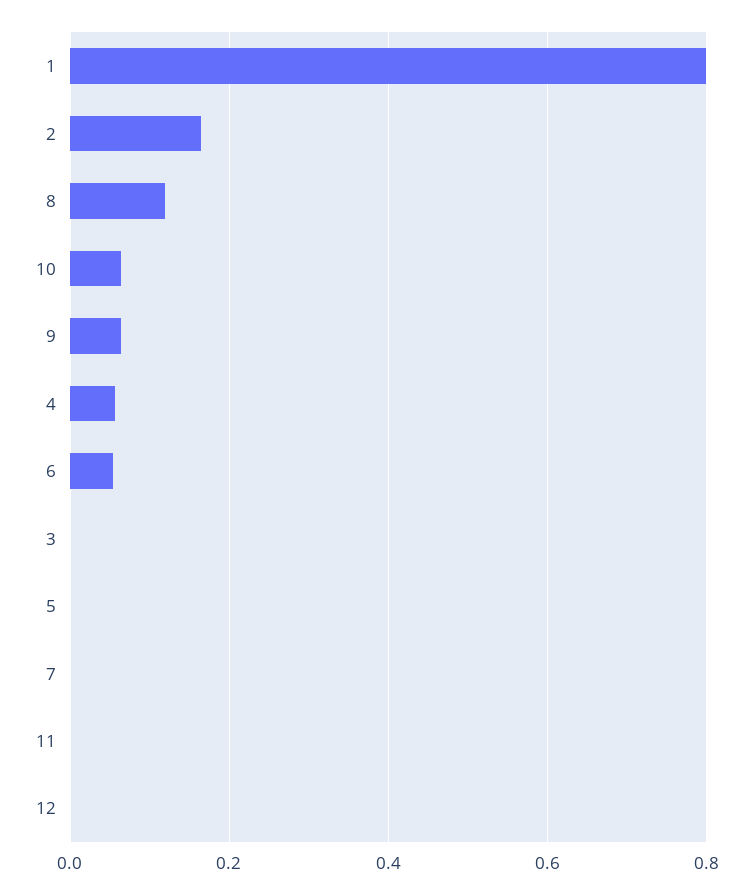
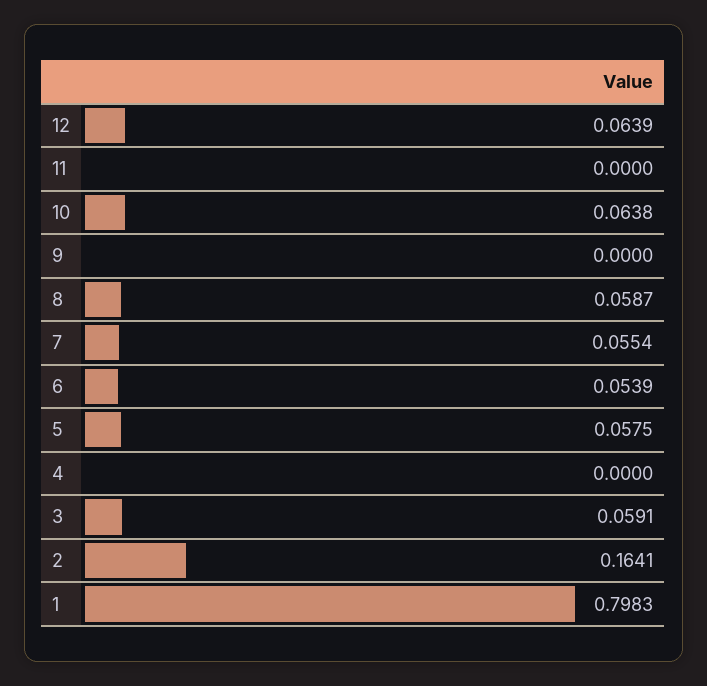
8: 0.12 -> 0.0587
9: 0.06 -> 0
4: 0.06 -> 0
3: 0 -> 0.0591
5: 0 -> 0.0575
7: 0 -> 0.0554
12: 0 -> 0.0639

